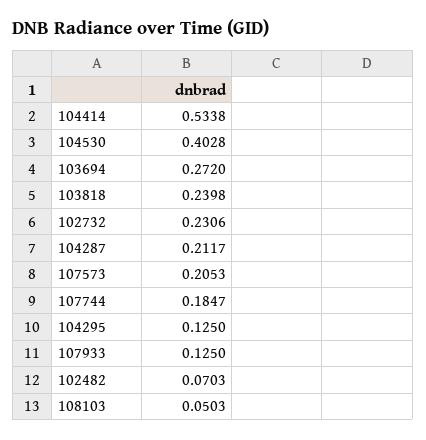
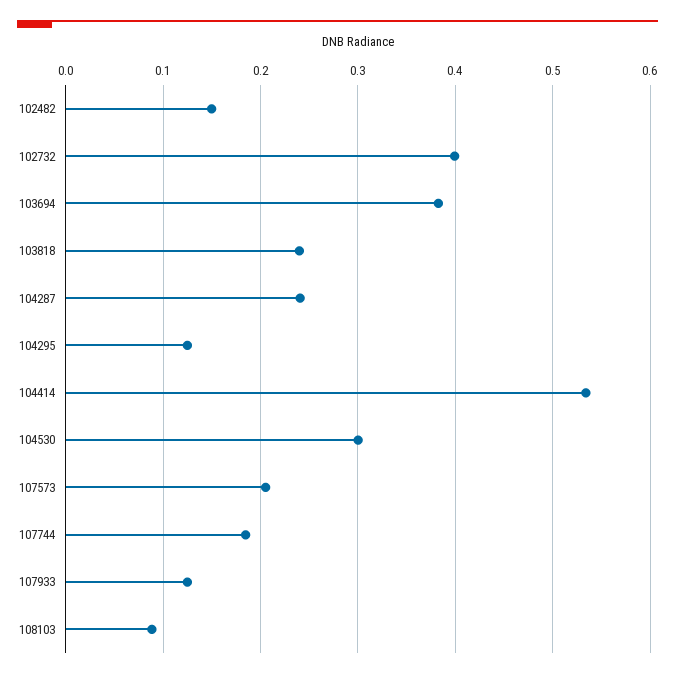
104530: 0.4028 -> 0.3
103694: 0.272 -> 0.38
102732: 0.2306 -> 0.4
104287: 0.2117 -> 0.24
102482: 0.0703 -> 0.15
108103: 0.0503 -> 0.09

